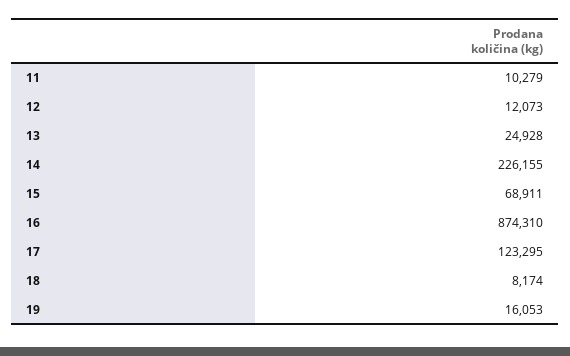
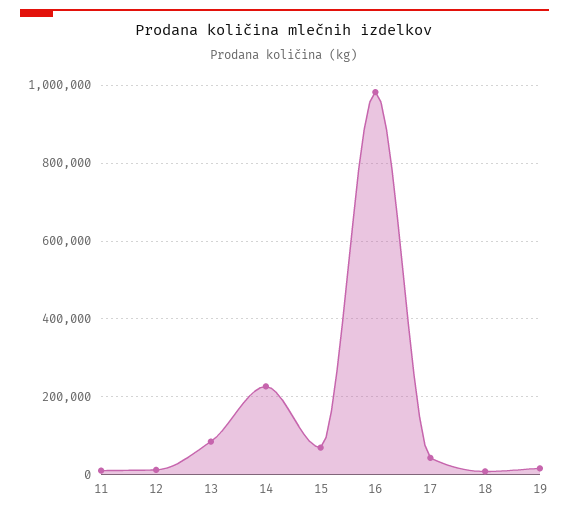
13: 24928 -> 80000
16: 874310 -> 980000
17: 123295 -> 40000

